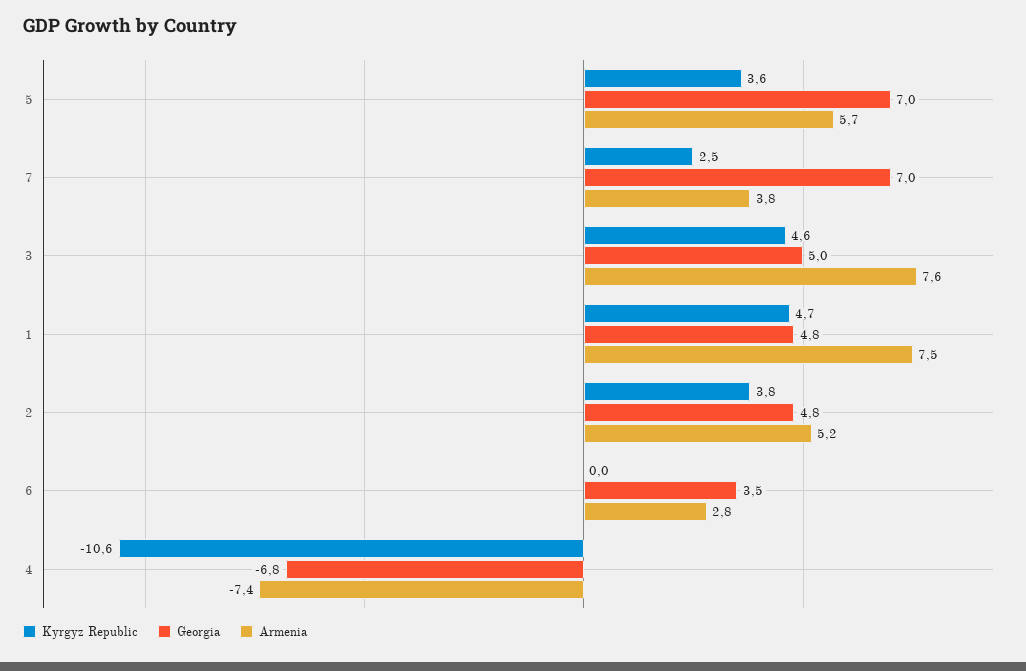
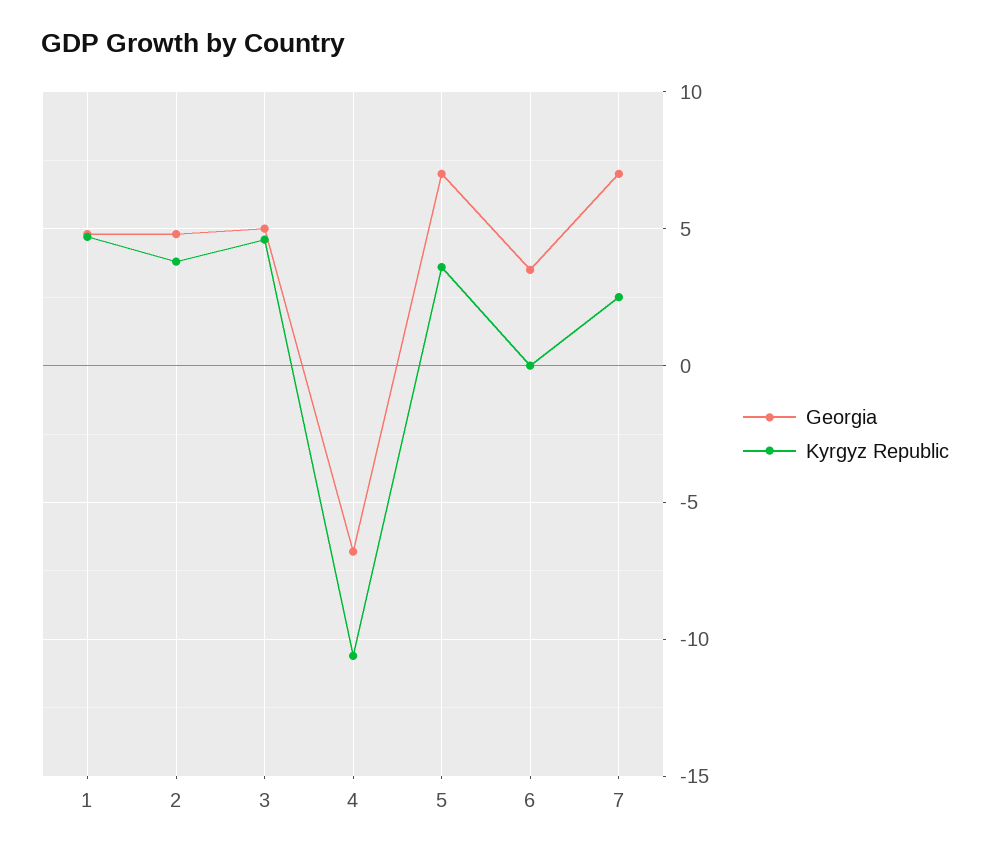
Armenia, 5: 5.7 -> none
Armenia, 7: 3.8 -> none
Armenia, 3: 7.6 -> none
Armenia, 1: 7.5 -> none
Armenia, 2: 5.2 -> none
Armenia, 6: 2.8 -> none
Armenia, 4: -7.4 -> none

